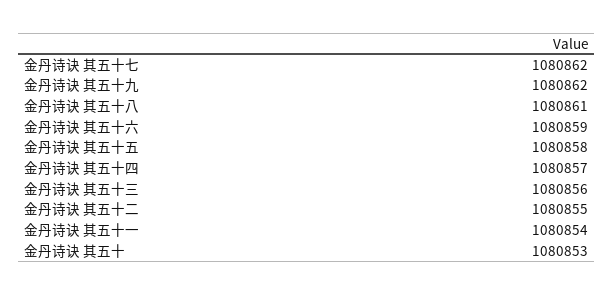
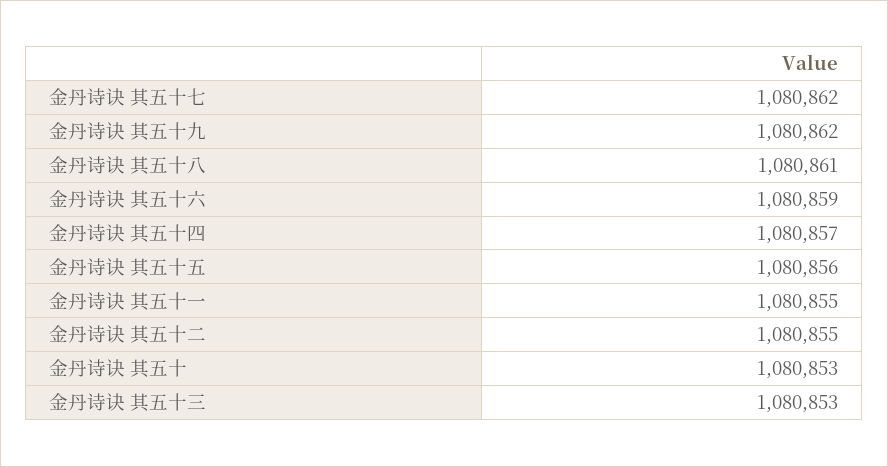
金丹诗诀 其五十五: 1080858 -> 1080856
金丹诗诀 其五十三: 1080856 -> 1080853
金丹诗诀 其五十一: 1080854 -> 1080855

